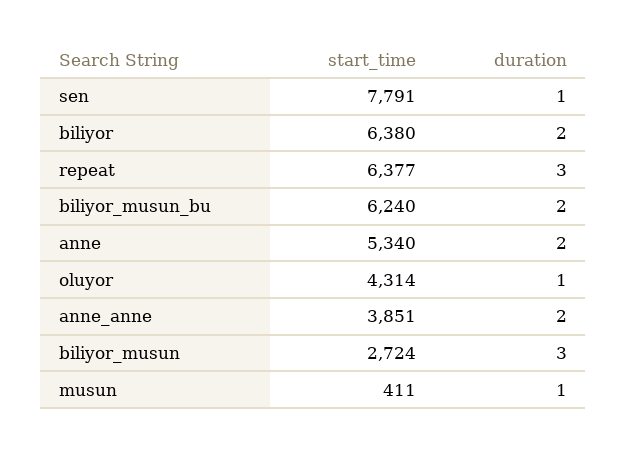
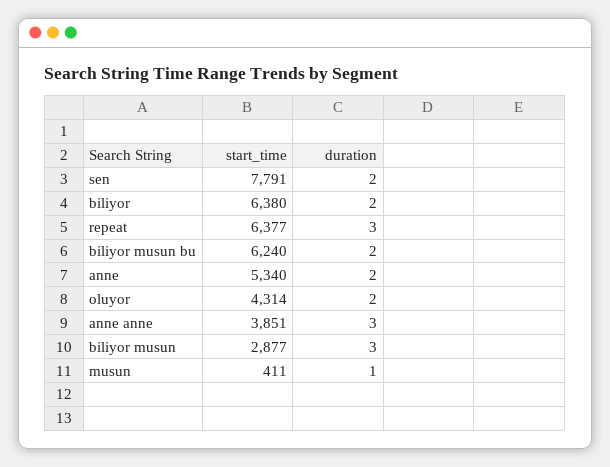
duration, sen: 1 -> 2
duration, oluyor: 1 -> 2
duration, anne_anne: 2 -> 3
start_time, biliyor_musun: 2724 -> 2877

